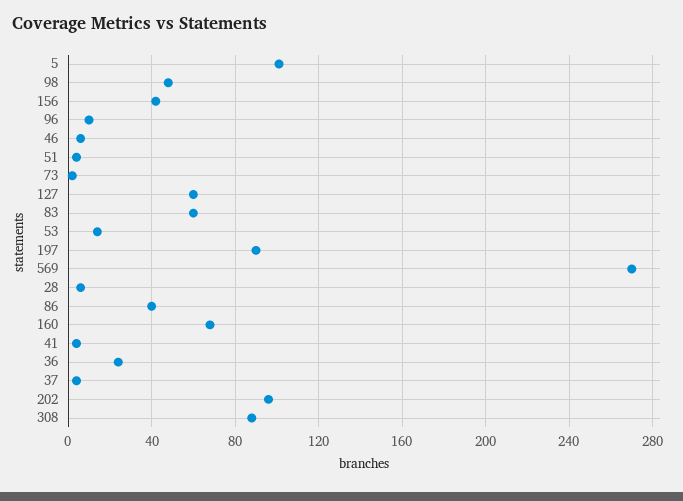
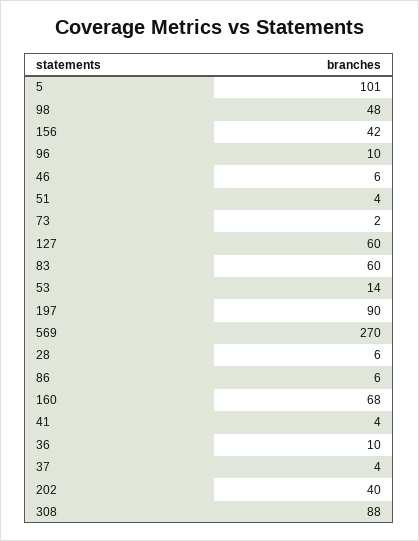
86: 40 -> 6
36: 25 -> 10
202: 95 -> 40

